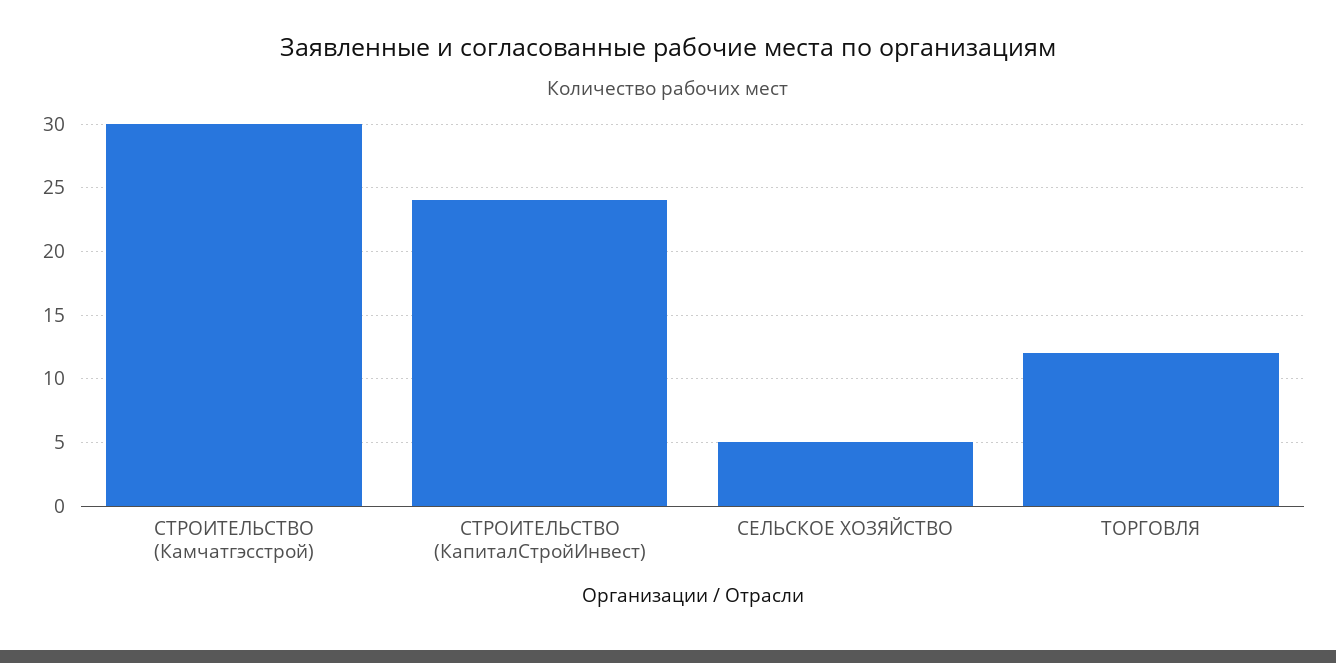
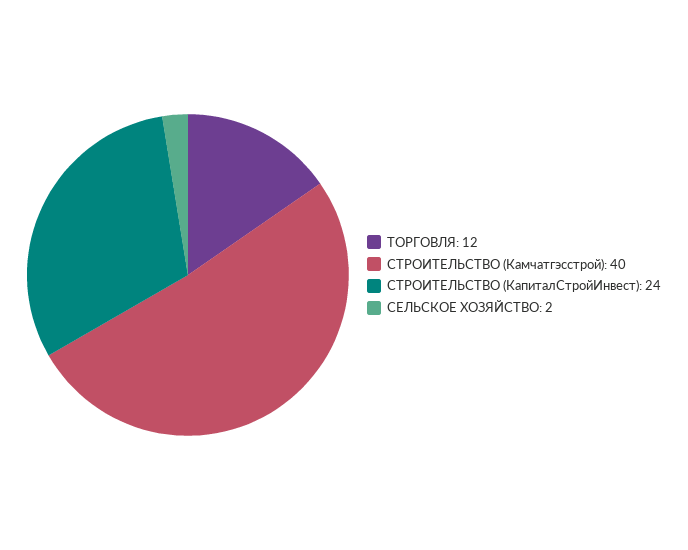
СТРОИТЕЛЬСТВО (Камчатгэсстрой): 30 -> 40
СЕЛЬСКОЕ ХОЗЯЙСТВО: 5 -> 2

